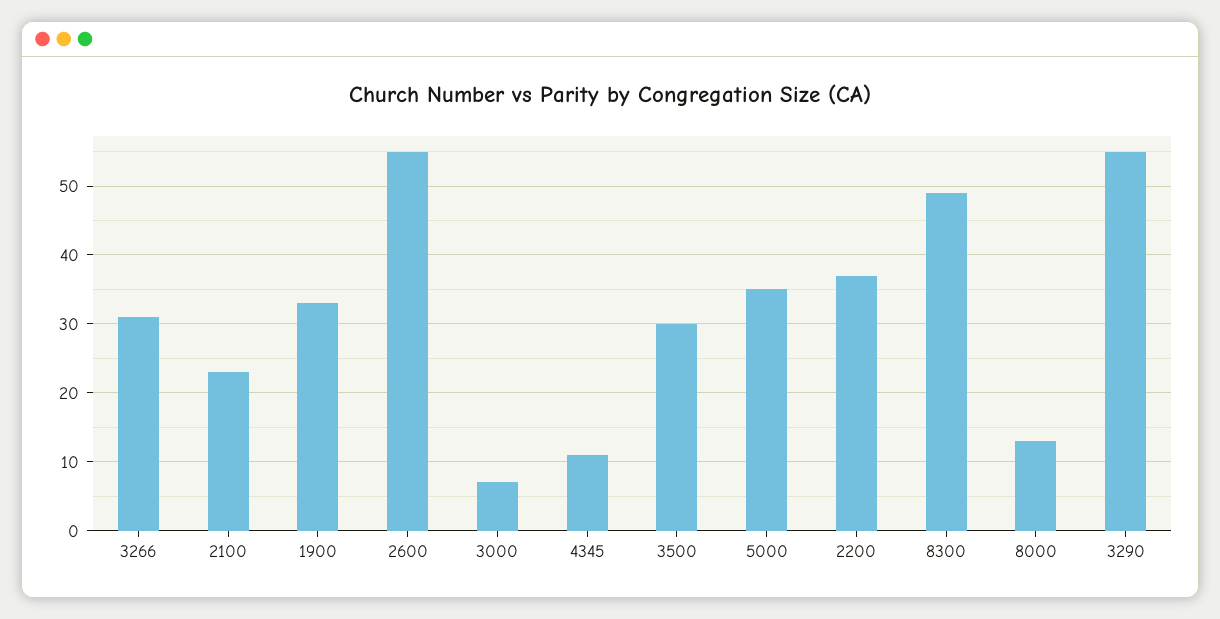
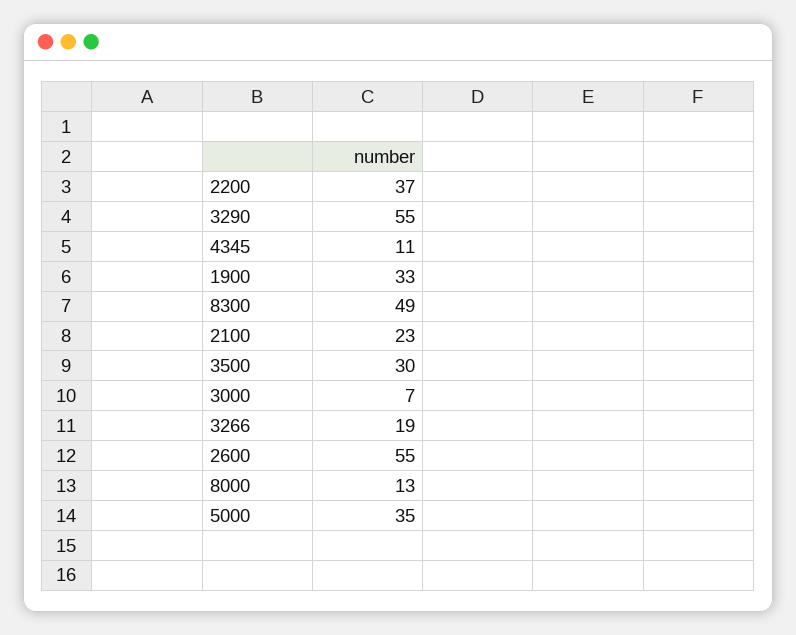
3266: 31 -> 19

